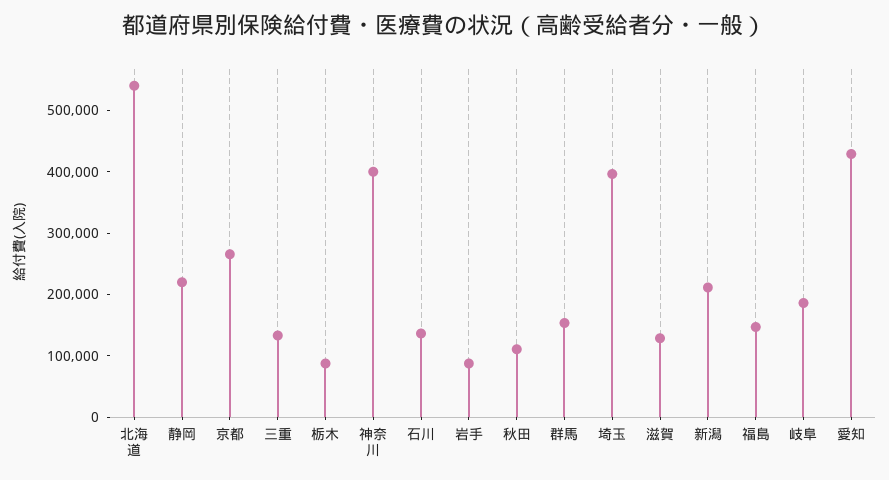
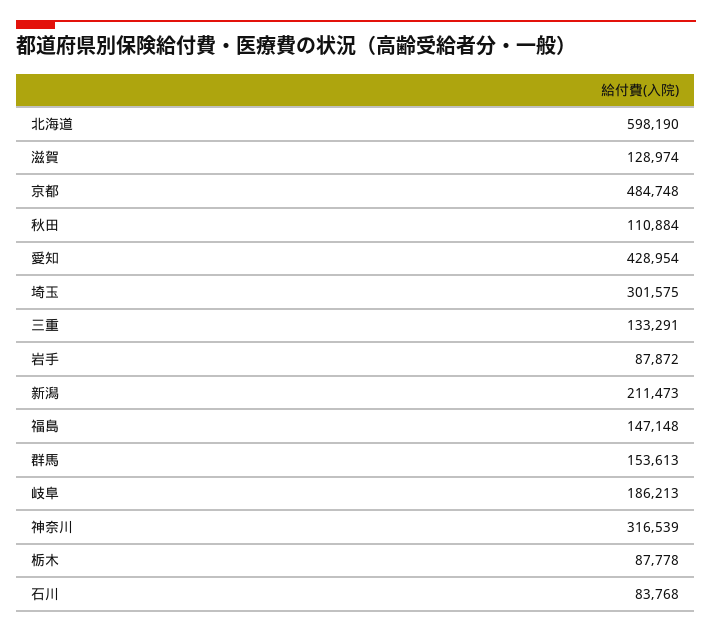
北海道: 540000 -> 598190
静岡: 220000 -> none
京都: 260000 -> 484748
神奈川: 400000 -> 316539
石川: 140000 -> 83768
埼玉: 400000 -> 301575

